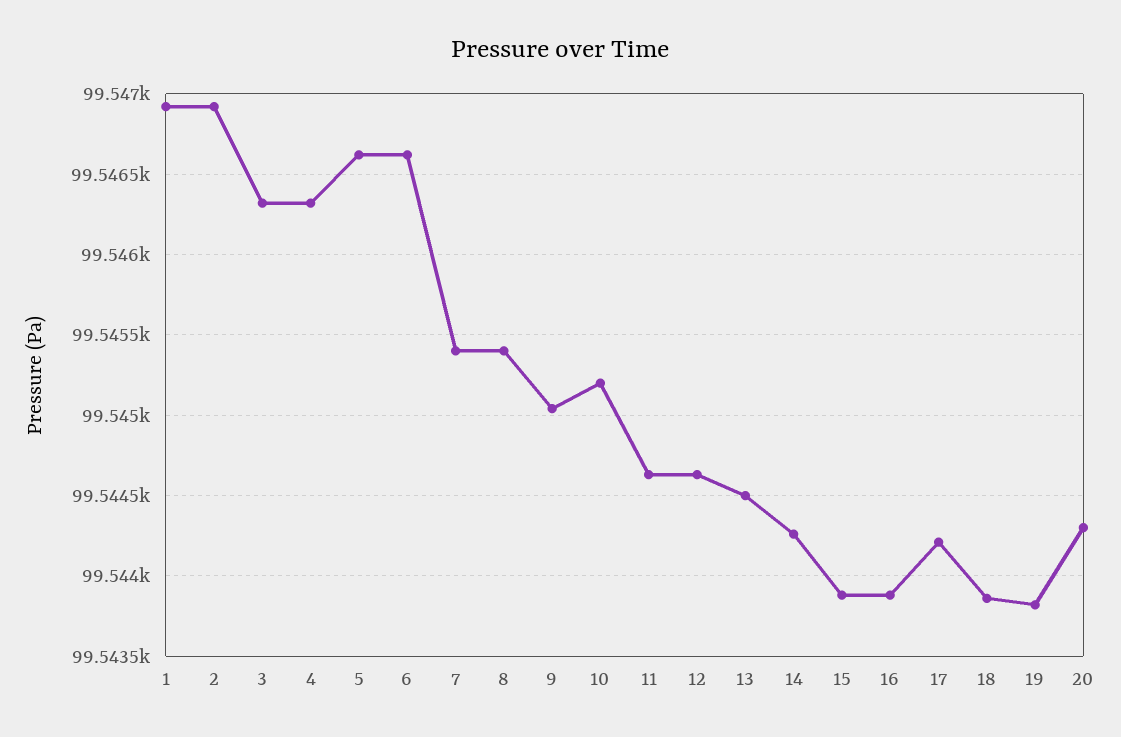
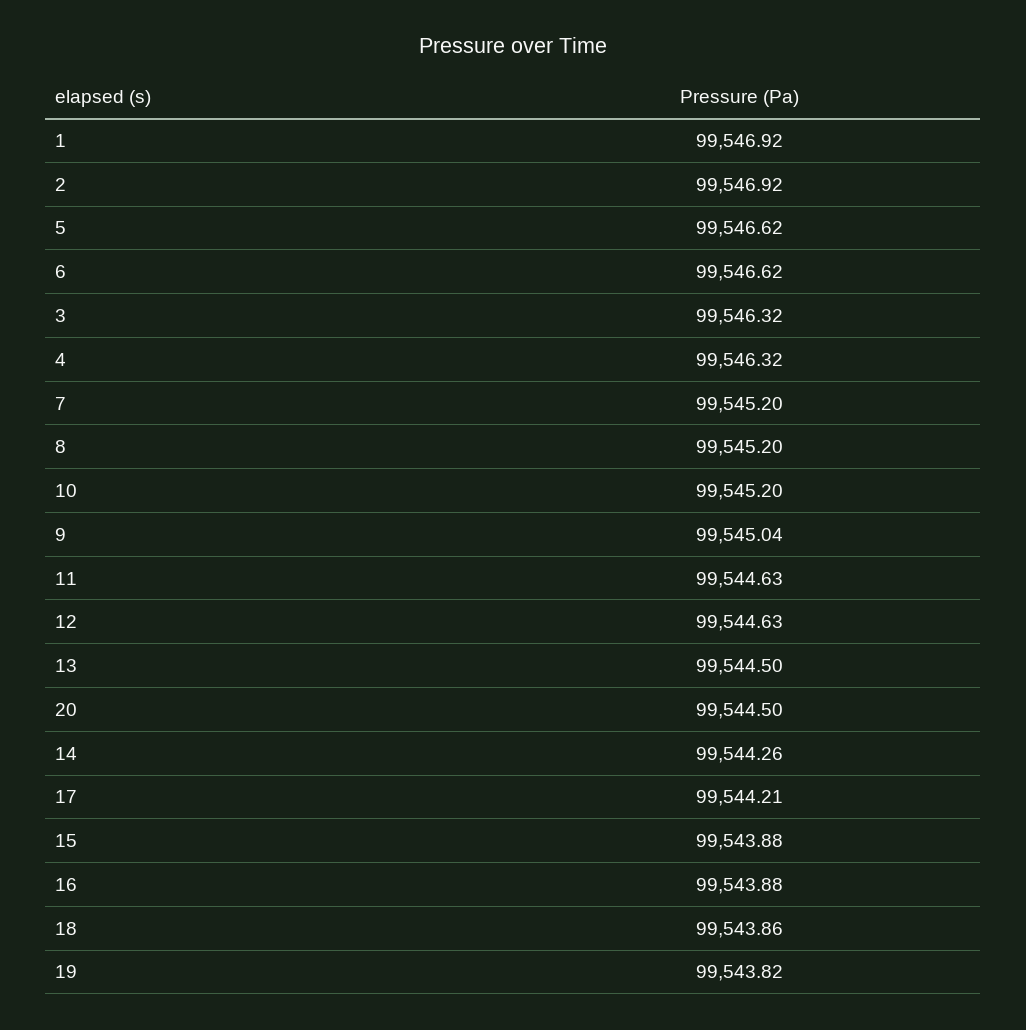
7: 99545.4 -> 99545.2
8: 99545.4 -> 99545.2
20: 99544.3 -> 99544.5

